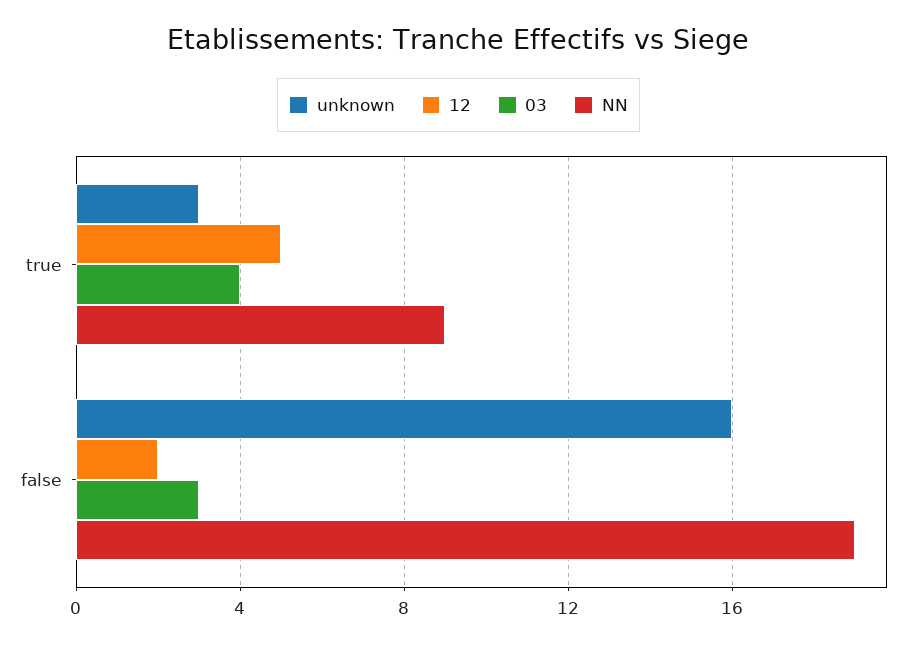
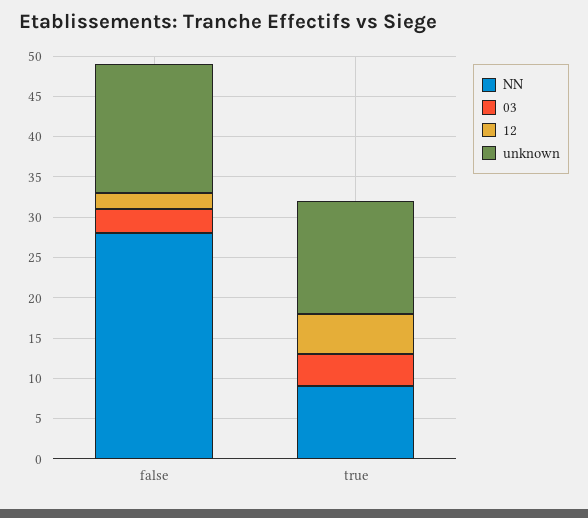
unknown, true: 3 -> 14
NN, false: 19 -> 28

